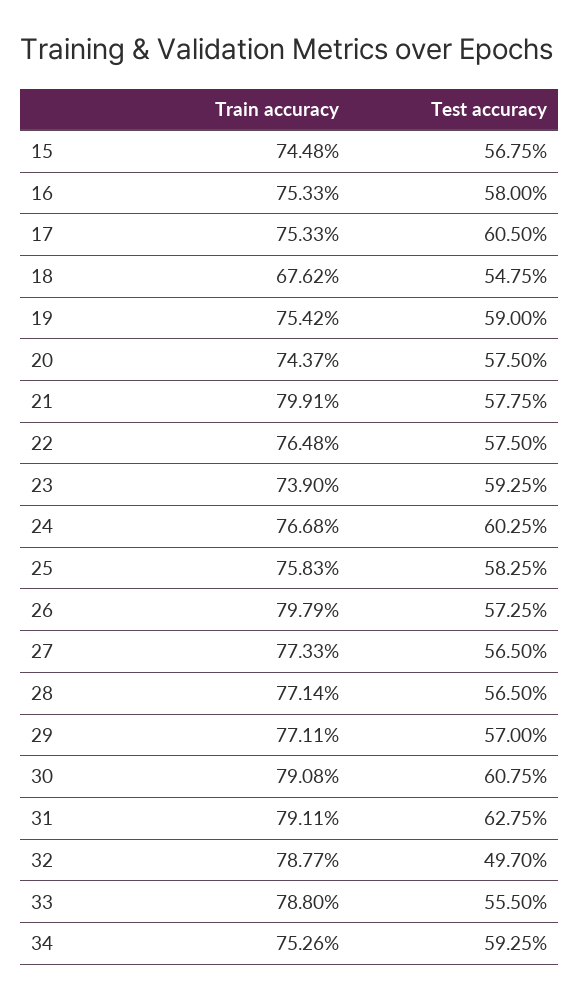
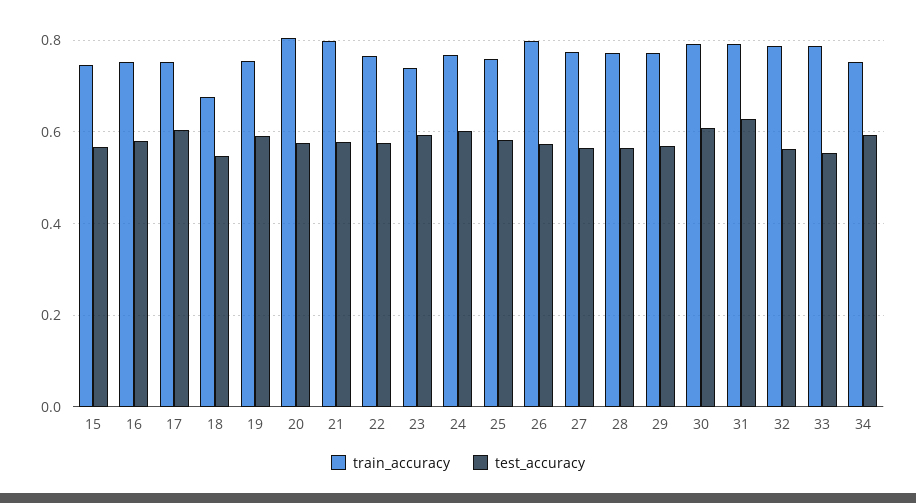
Train accuracy, 20: 0.7437 -> 0.8
Test accuracy, 32: 0.497 -> 0.56

